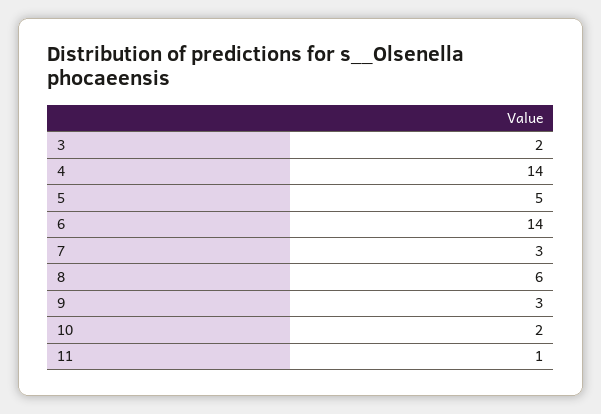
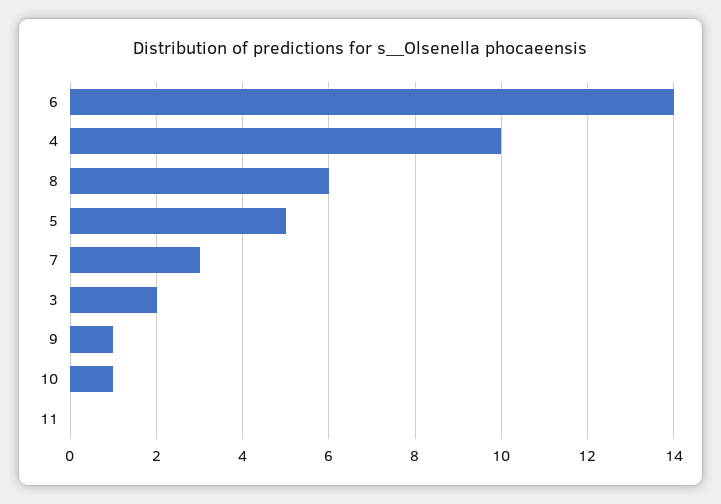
4: 14 -> 10
9: 3 -> 1
10: 2 -> 1
11: 1 -> 0

